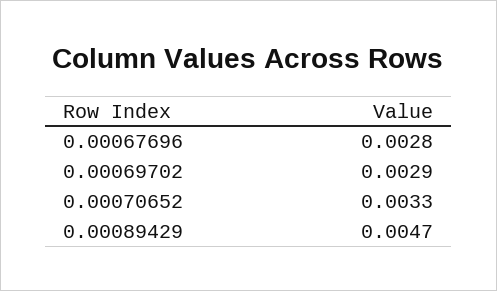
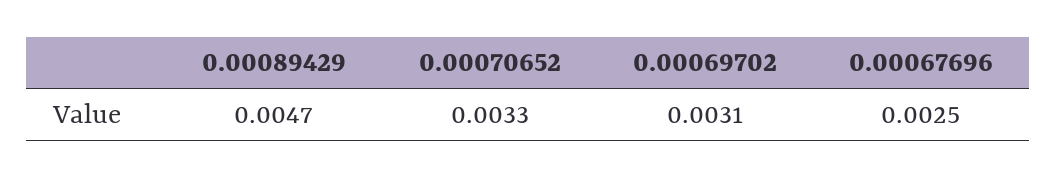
0.00067696: 0.0028 -> 0.0025
0.00069702: 0.0029 -> 0.0031

